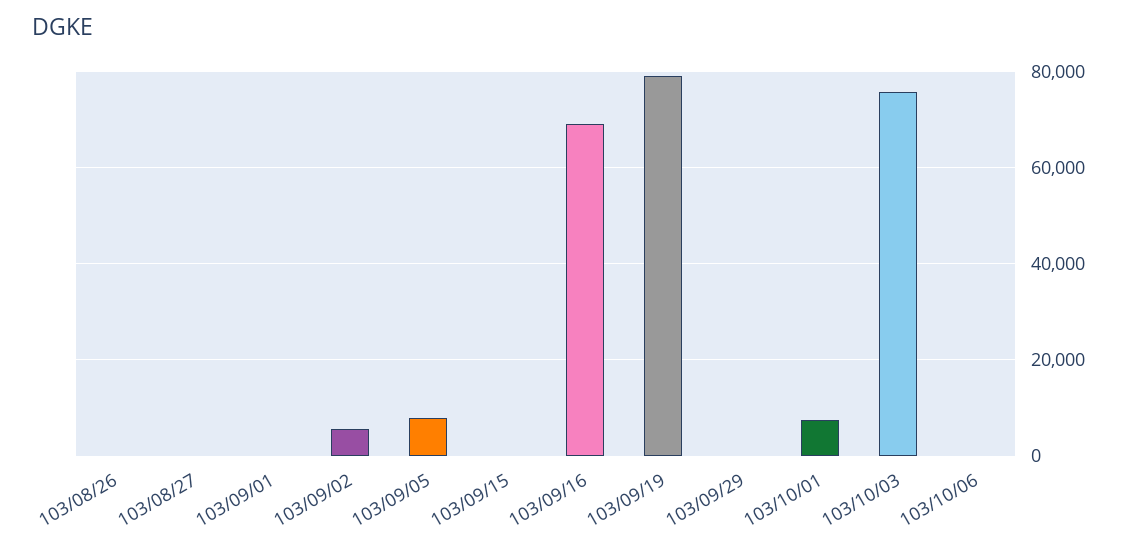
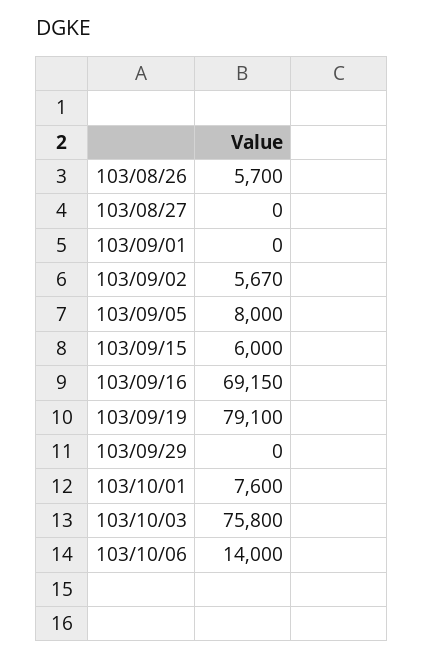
103/08/26: 0 -> 5700
103/09/15: 0 -> 6000
103/10/06: 0 -> 14000

